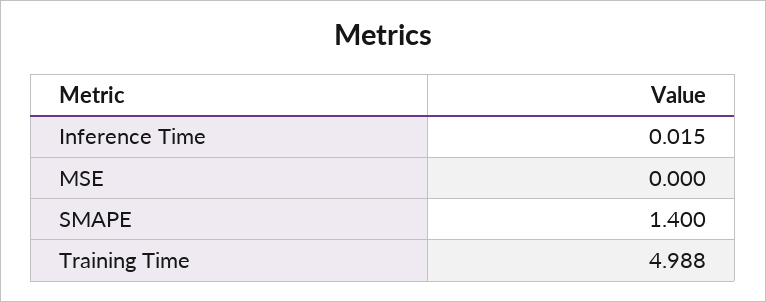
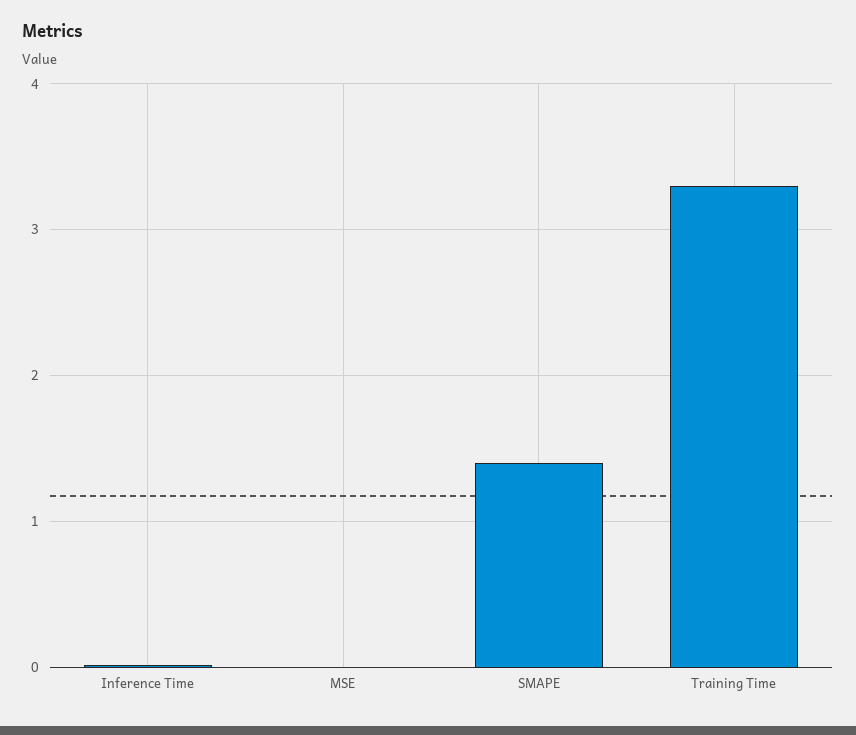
Training Time: 4.988 -> 3.3

